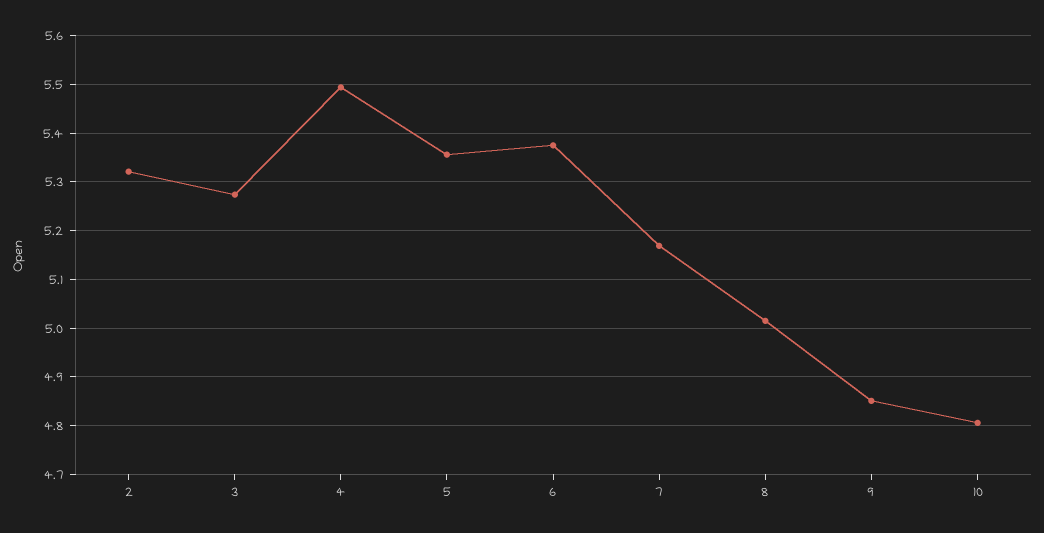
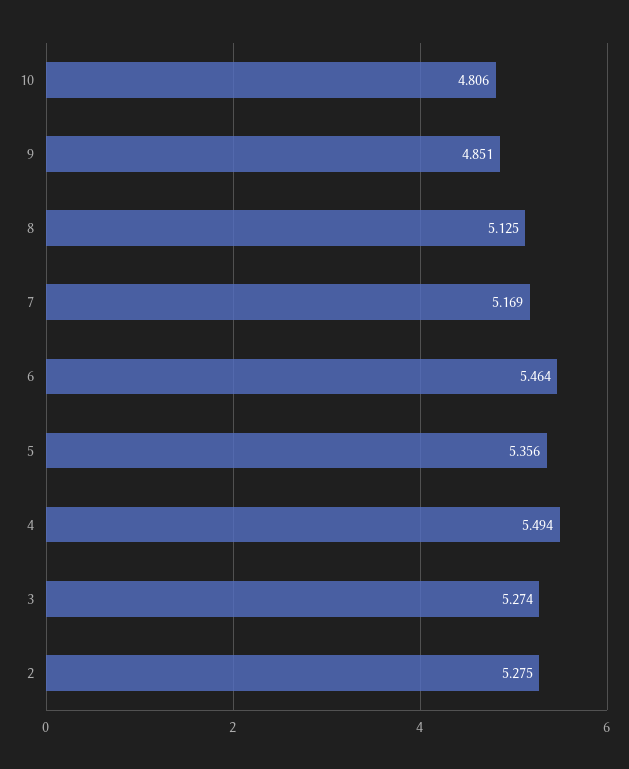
2: 5.32 -> 5.275
6: 5.38 -> 5.464
8: 5.02 -> 5.125

